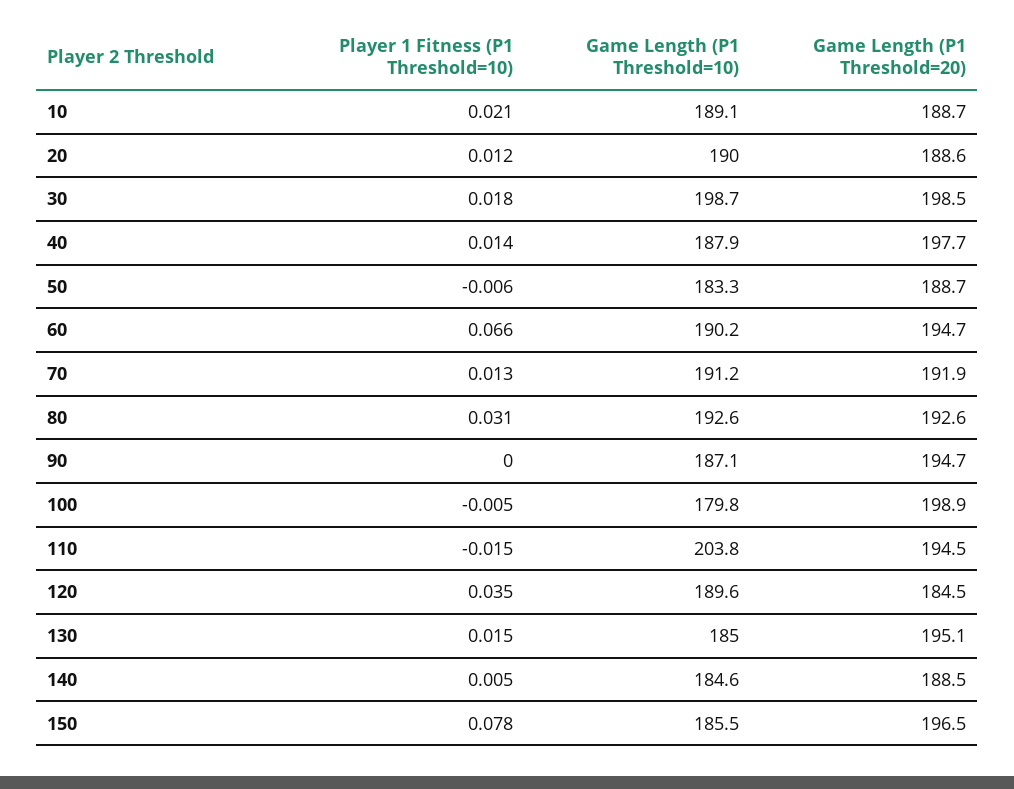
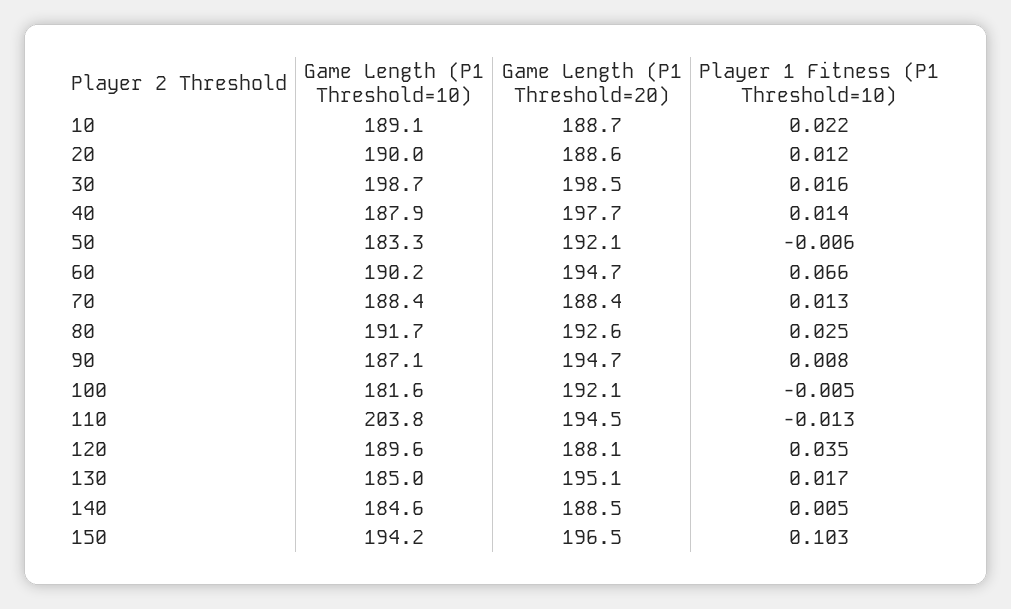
Player 1 Fitness (P1 Threshold=10), 10: 0.021 -> 0.022
Player 1 Fitness (P1 Threshold=10), 30: 0.018 -> 0.016
Game Length (P1 Threshold=20), 50: 188.7 -> 192.1
Game Length (P1 Threshold=10), 70: 191.2 -> 188.4
Game Length (P1 Threshold=20), 70: 191.9 -> 188.4
Player 1 Fitness (P1 Threshold=10), 80: 0.031 -> 0.025
Game Length (P1 Threshold=10), 80: 192.6 -> 191.7
Player 1 Fitness (P1 Threshold=10), 90: 0 -> 0.008
Game Length (P1 Threshold=10), 100: 179.8 -> 181.6
Game Length (P1 Threshold=20), 100: 198.9 -> 192.1
Player 1 Fitness (P1 Threshold=10), 110: -0.015 -> -0.013
Game Length (P1 Threshold=20), 120: 184.5 -> 188.1
Player 1 Fitness (P1 Threshold=10), 130: 0.015 -> 0.017
Player 1 Fitness (P1 Threshold=10), 150: 0.078 -> 0.103
Game Length (P1 Threshold=10), 150: 185.5 -> 194.2

